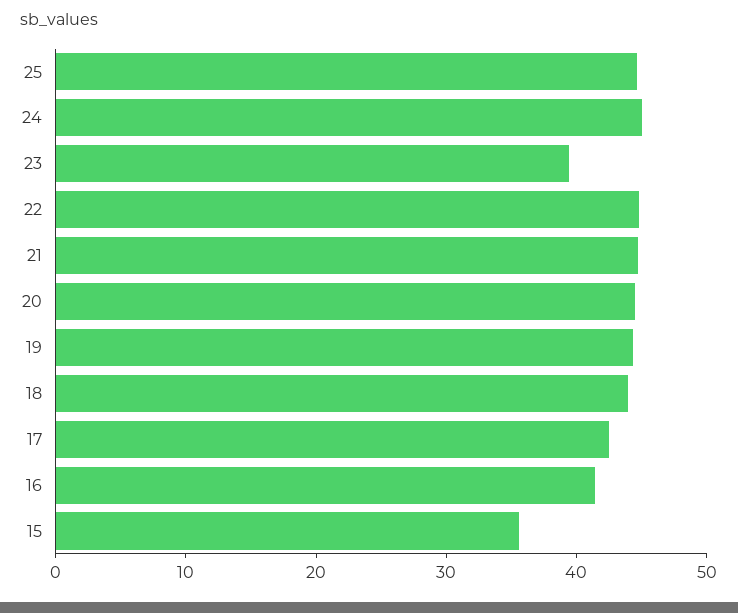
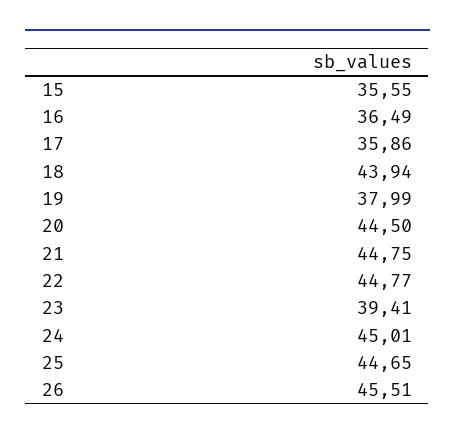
19: 44 -> 37.99
17: 42 -> 35.86
16: 42 -> 36.49
26: none -> 45.51

